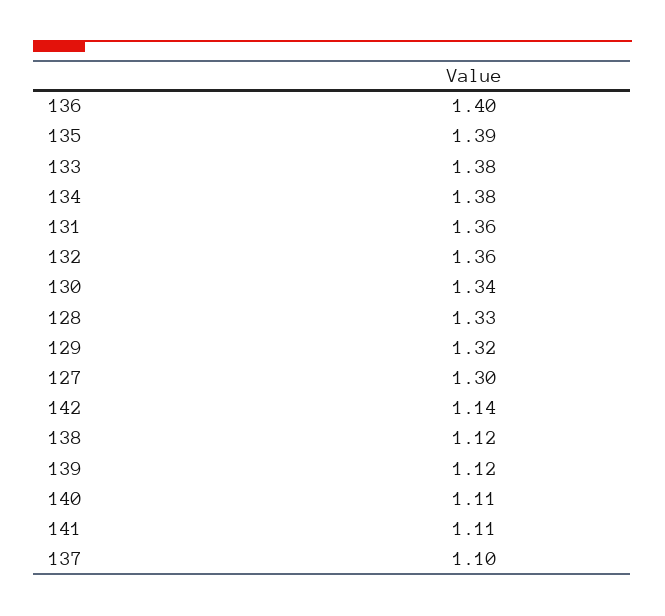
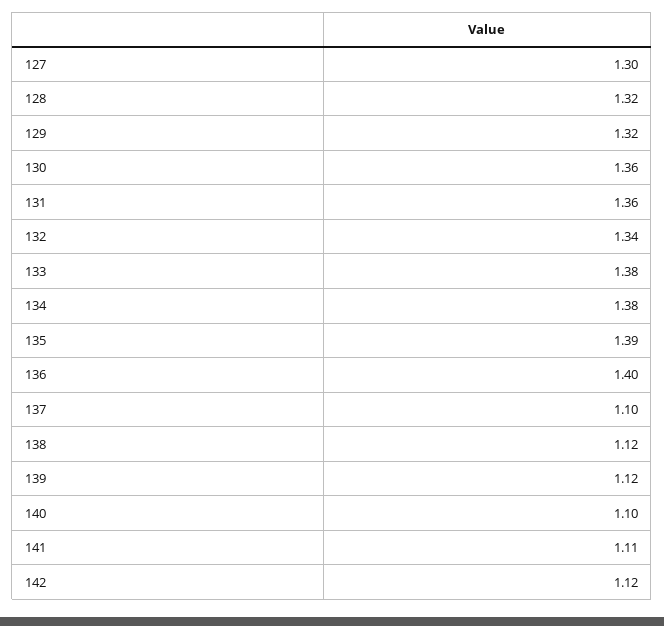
132: 1.36 -> 1.34
130: 1.34 -> 1.36
128: 1.33 -> 1.32
142: 1.14 -> 1.12
140: 1.11 -> 1.1

